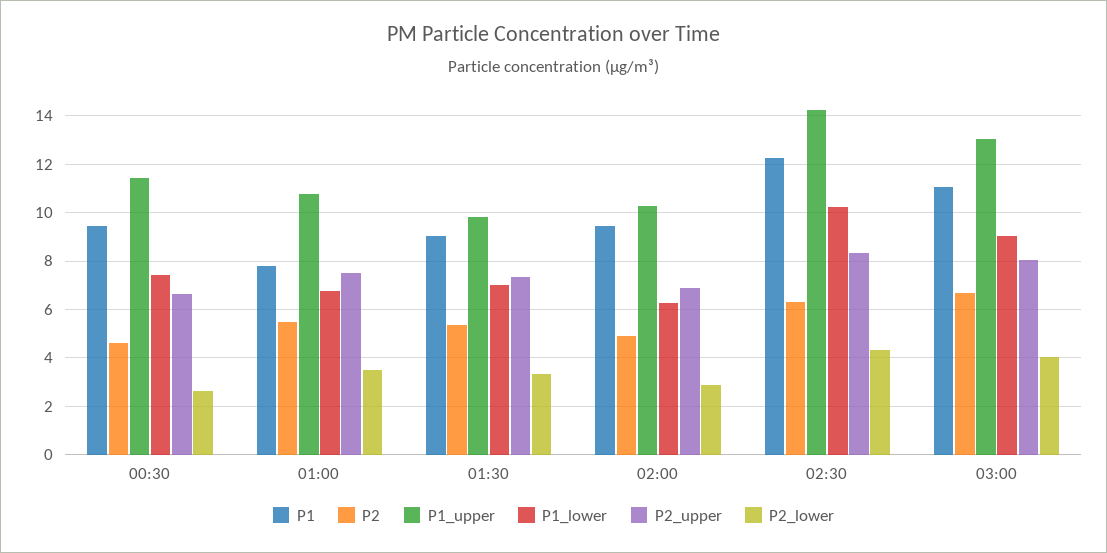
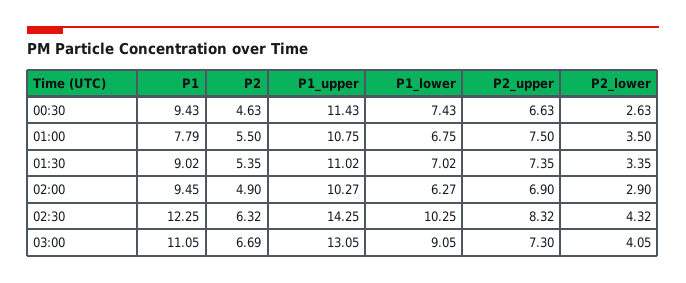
P1_upper, 01:30: 9.75 -> 11.02
P2_upper, 03:00: 8 -> 7.3

